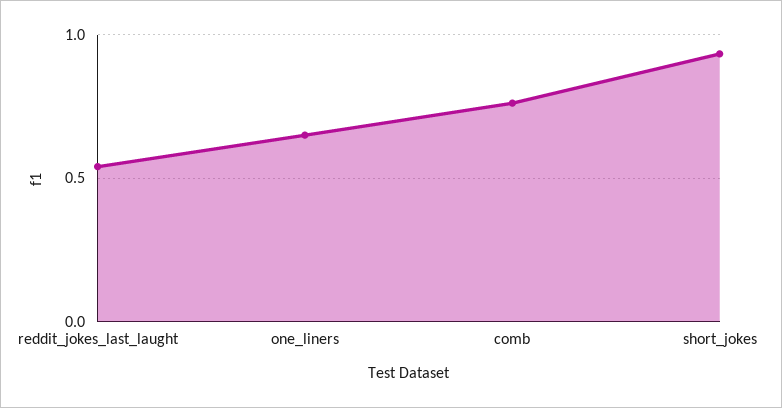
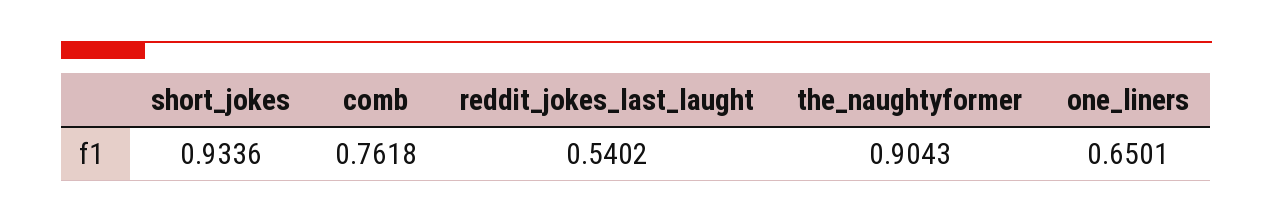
the_naughtyformer: none -> 0.9043

